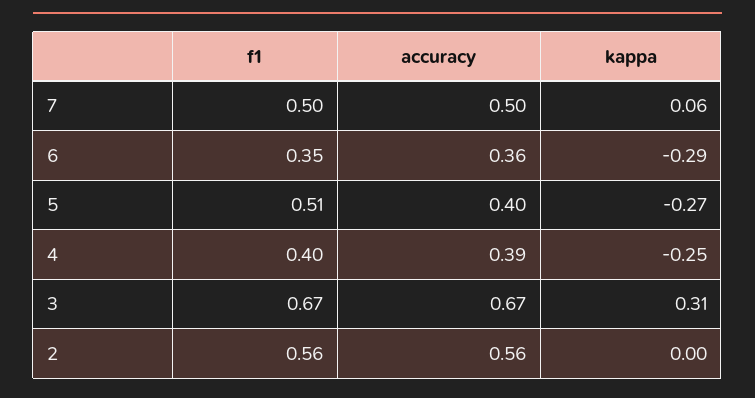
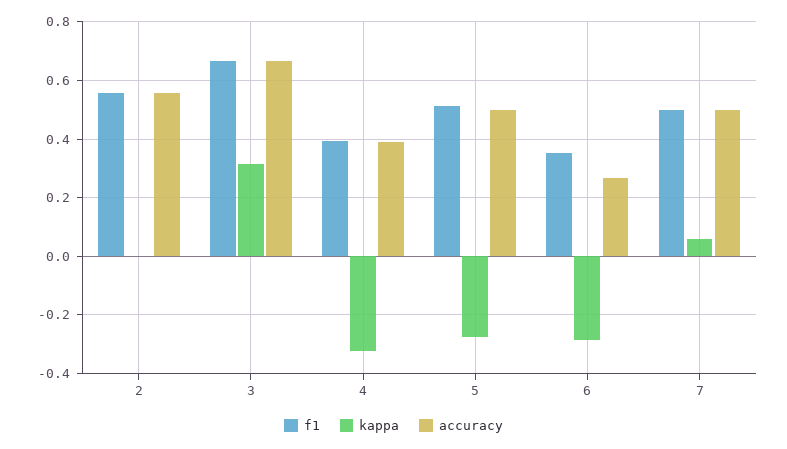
accuracy, 6: 0.36 -> 0.275
accuracy, 5: 0.4 -> 0.5
kappa, 4: -0.25 -> -0.325

